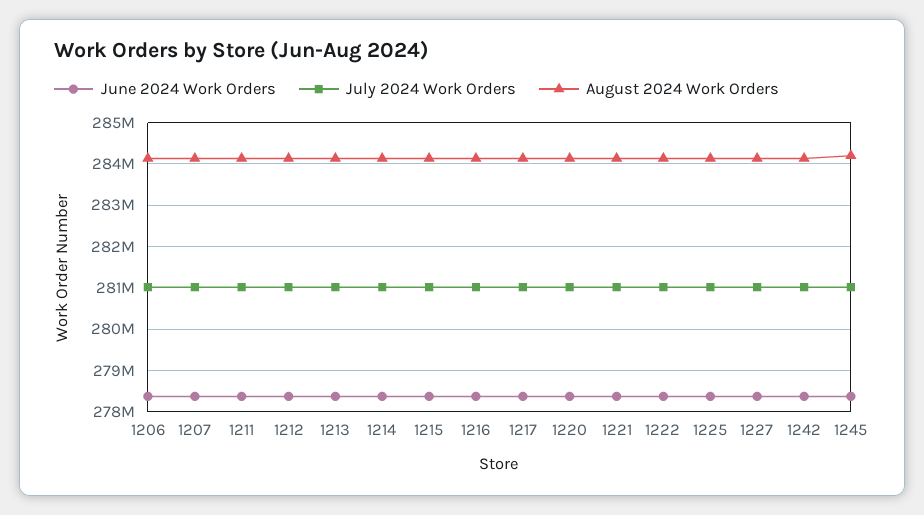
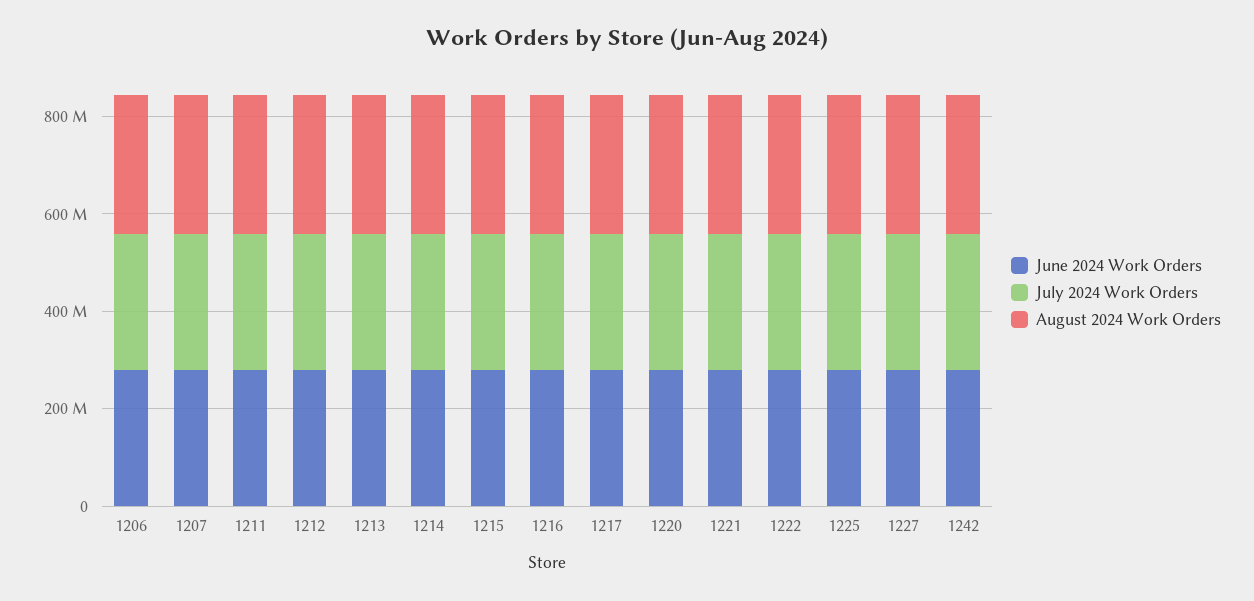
June 2024 Work Orders, 1245: 278400000 -> none
July 2024 Work Orders, 1245: 281000000 -> none
August 2024 Work Orders, 1245: 284200000 -> none

